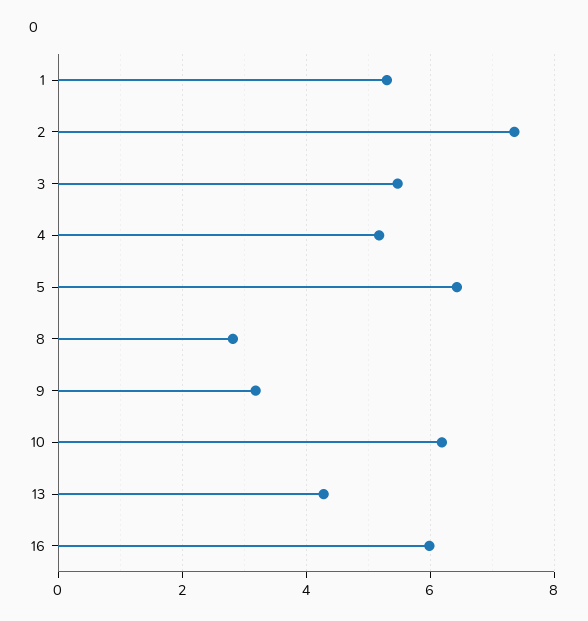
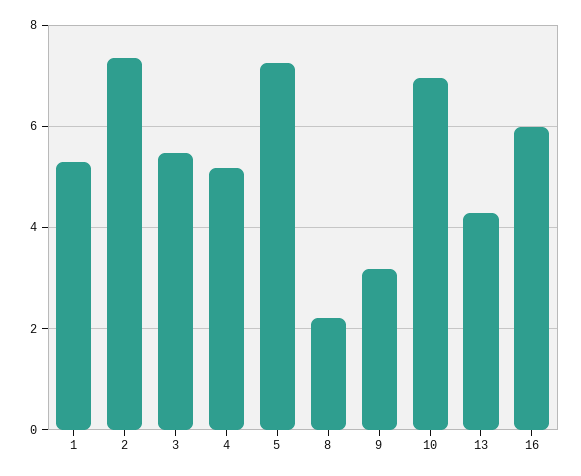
5: 6.4 -> 7.2
8: 2.8 -> 2.2
10: 6.2 -> 7

